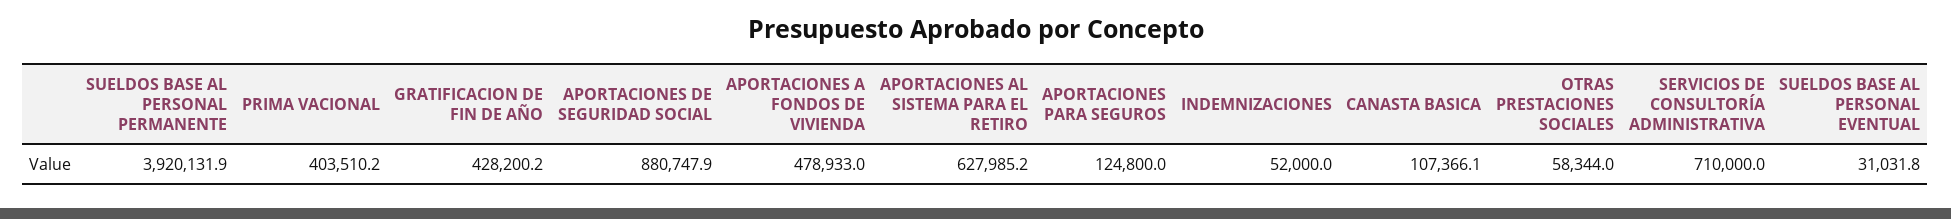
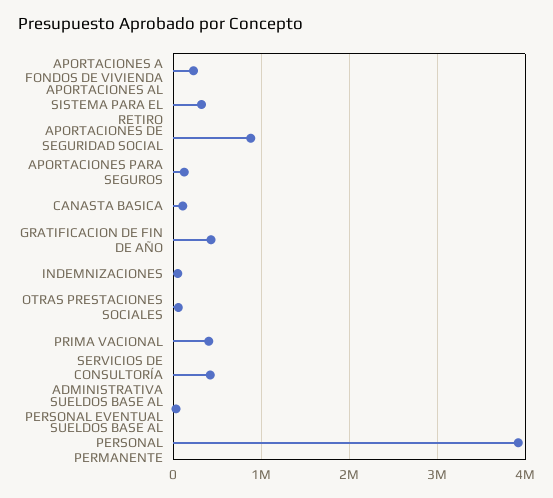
APORTACIONES A FONDOS DE VIVIENDA: 478933 -> 200000
APORTACIONES AL SISTEMA PARA EL RETIRO: 627985.2 -> 300000
SERVICIOS DE CONSULTORÍA ADMINISTRATIVA: 710000 -> 400000

